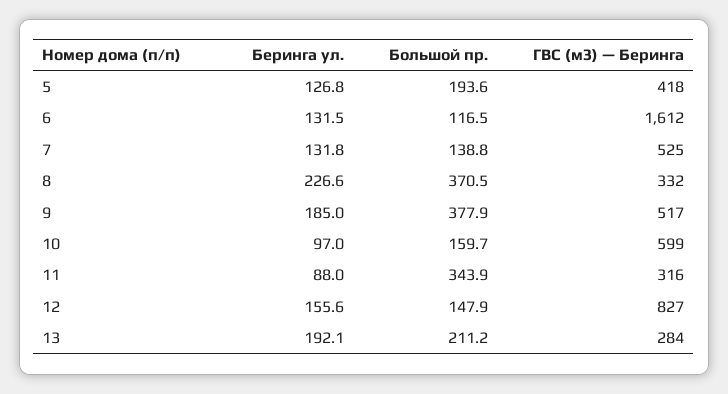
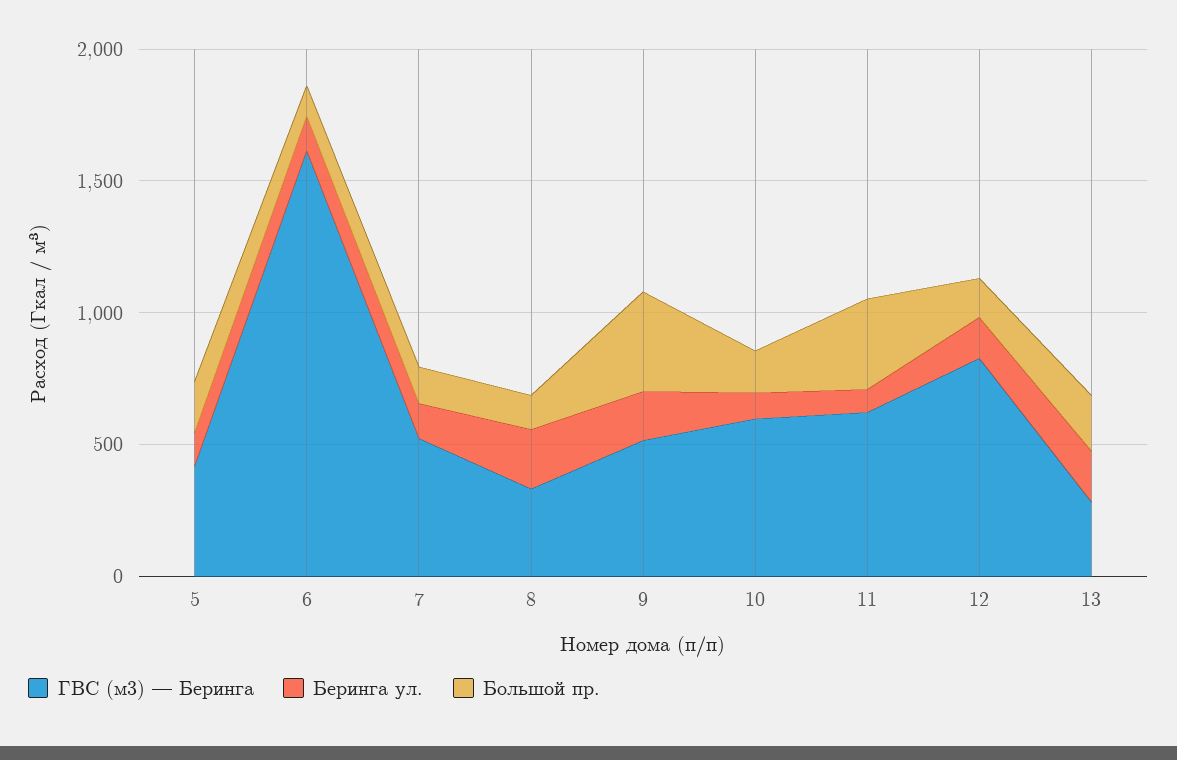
Большой пр., 8: 370.5 -> 100
ГВС (м3) — Беринга, 11: 316 -> 600

